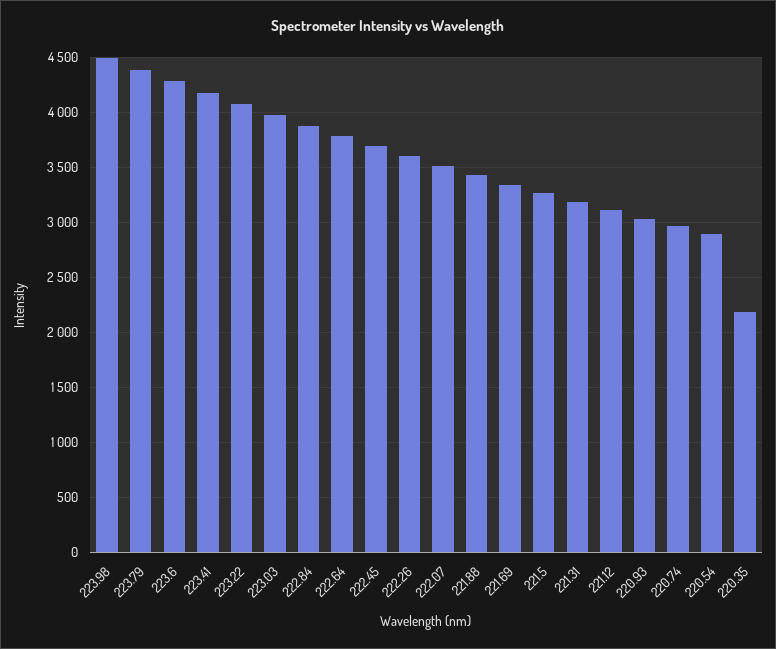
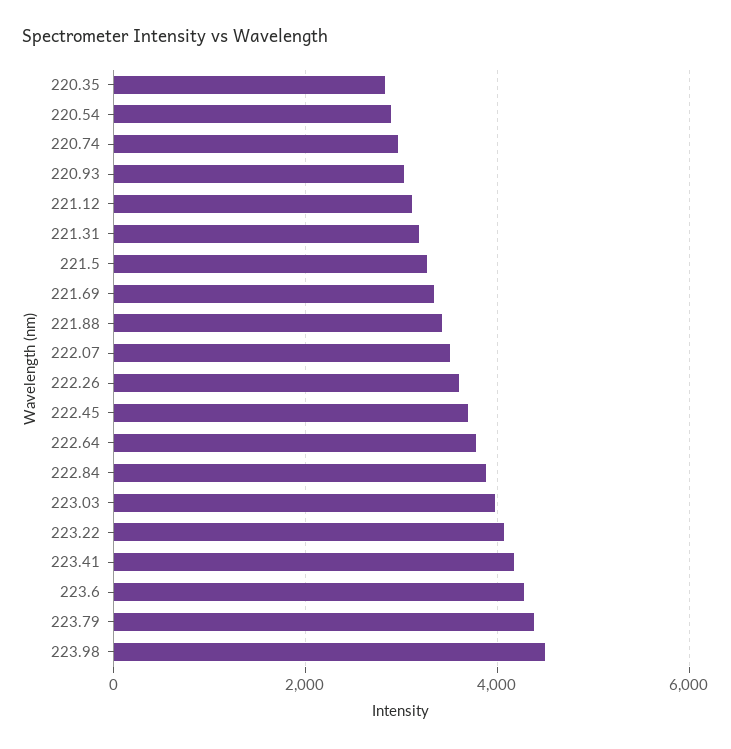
220.35: 2200 -> 2800

